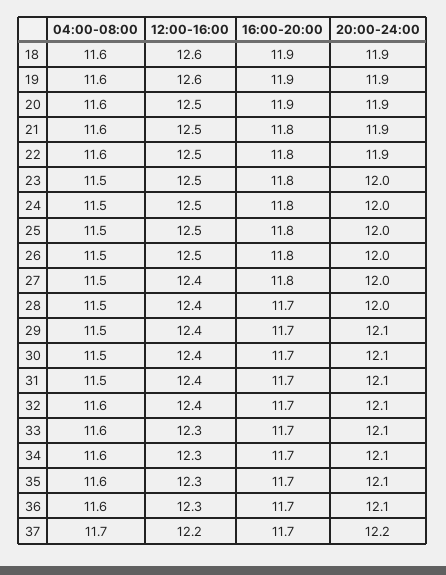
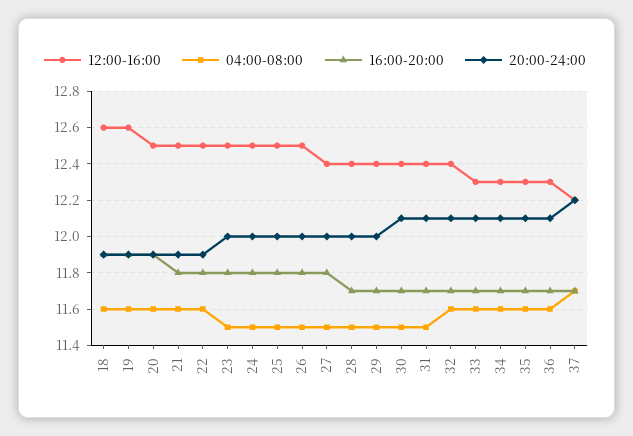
20:00-24:00, 29: 12.1 -> 12

